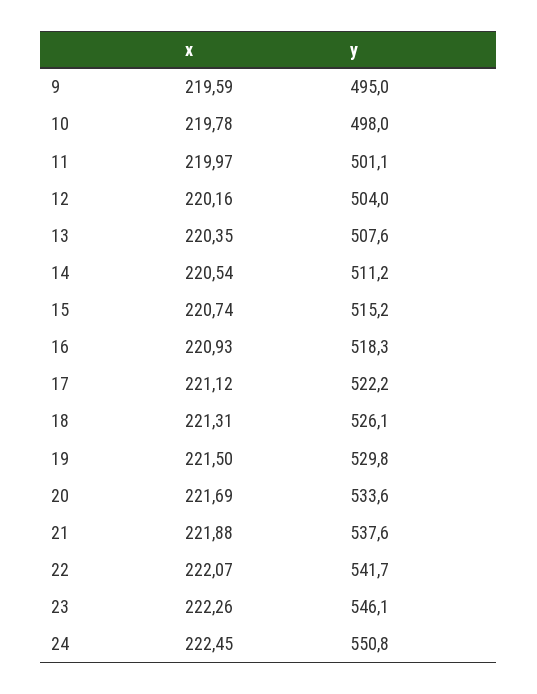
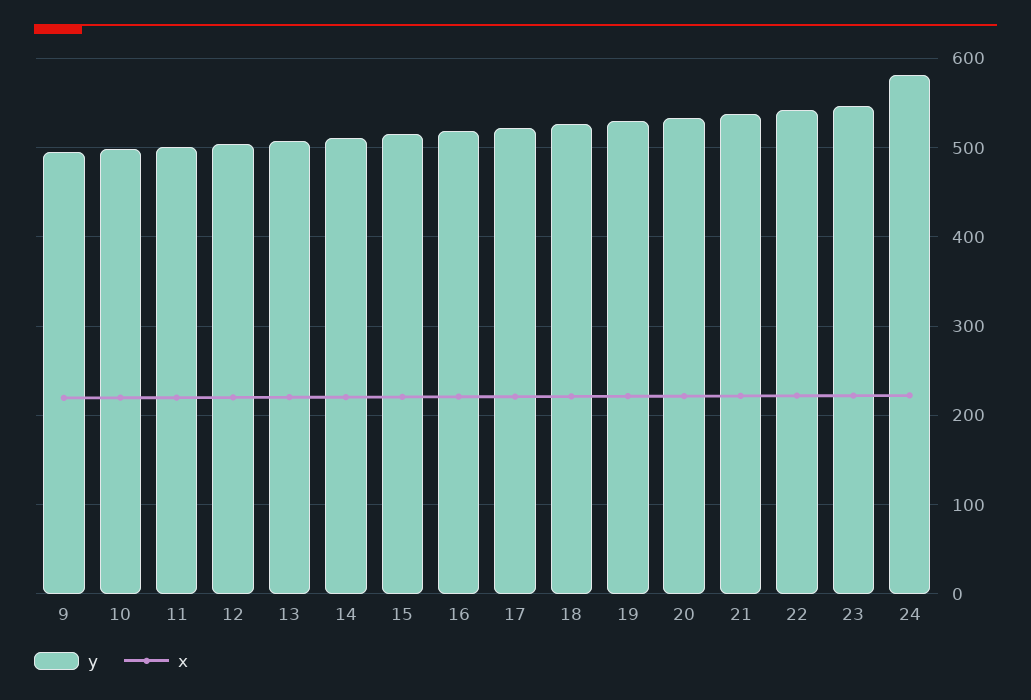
y, 24: 550.8 -> 580

